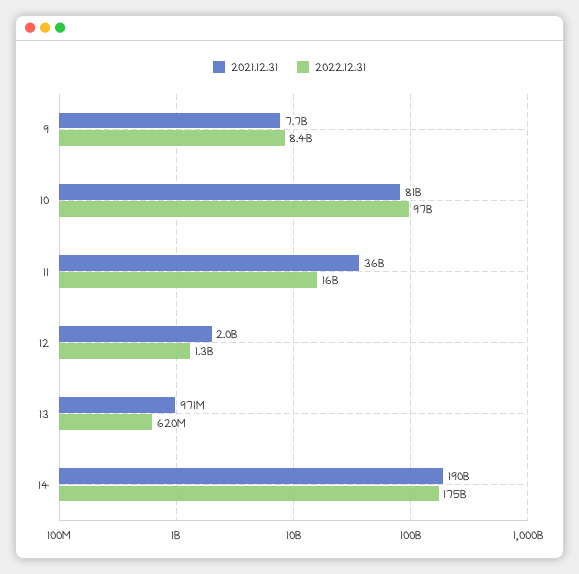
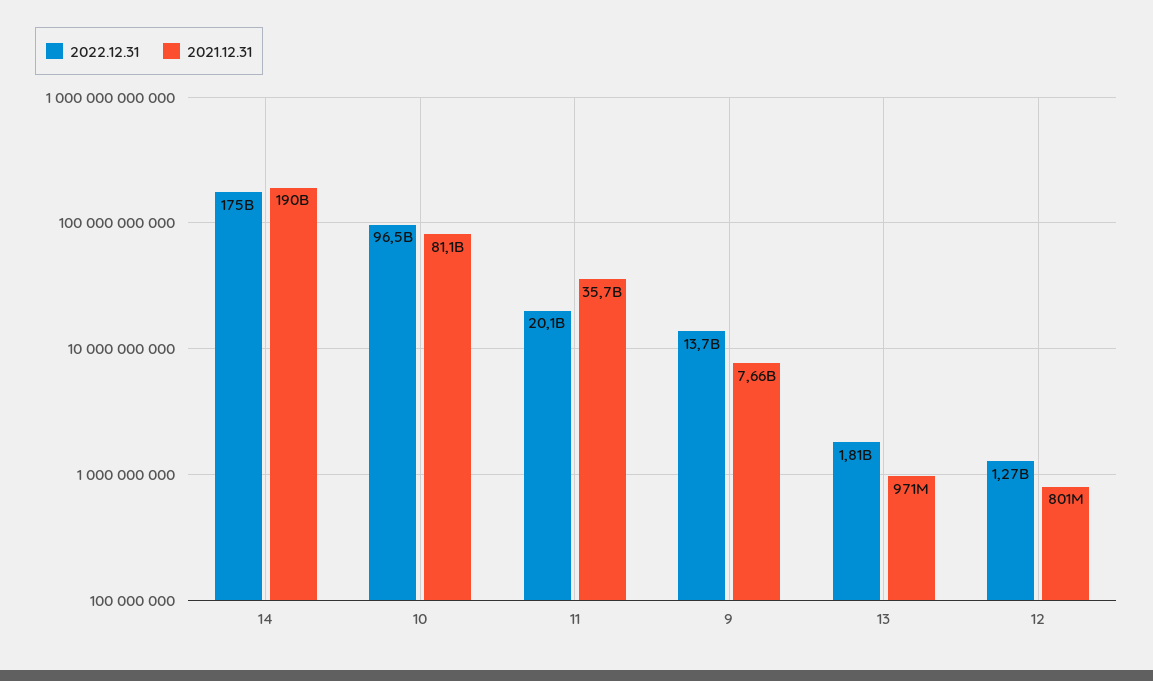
2022.12.31, 9: 8400000000 -> 13700000000
2022.12.31, 11: 16000000000 -> 20100000000
2021.12.31, 12: 2000000000 -> 801000000
2022.12.31, 13: 620000000 -> 1810000000

